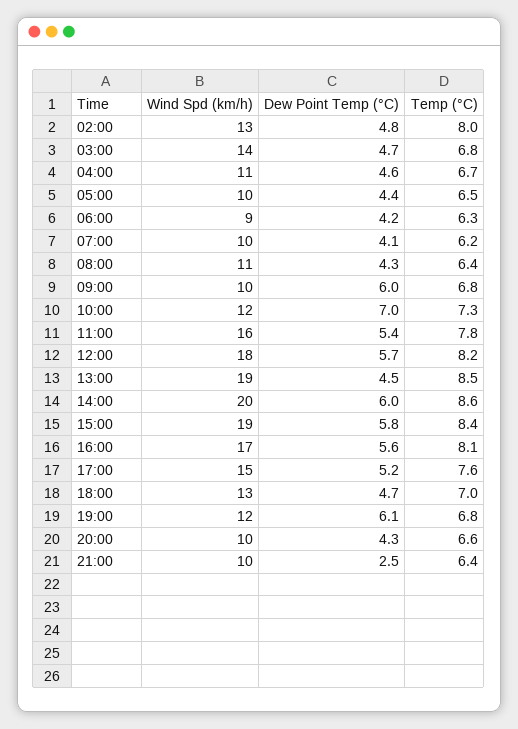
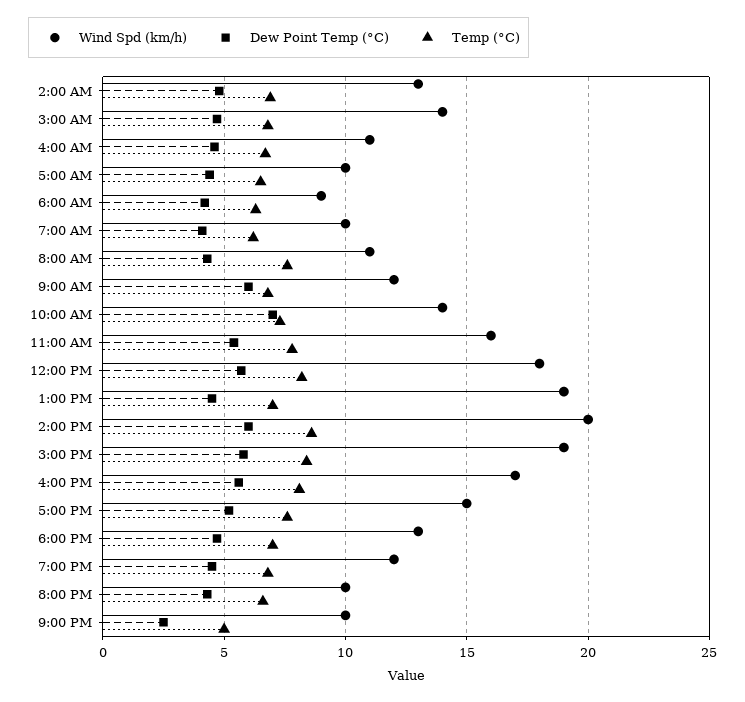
Temp (°C), 02:00: 8 -> 7
Temp (°C), 08:00: 6.4 -> 7.5
Wind Spd (km/h), 09:00: 10 -> 12
Wind Spd (km/h), 10:00: 12 -> 14
Temp (°C), 13:00: 8.5 -> 7
Dew Point Temp (°C), 19:00: 6.1 -> 4.5
Temp (°C), 21:00: 6.4 -> 5

